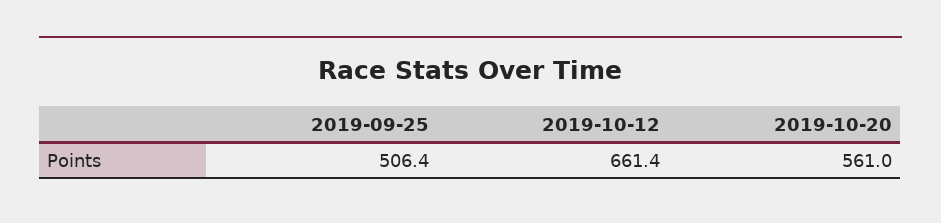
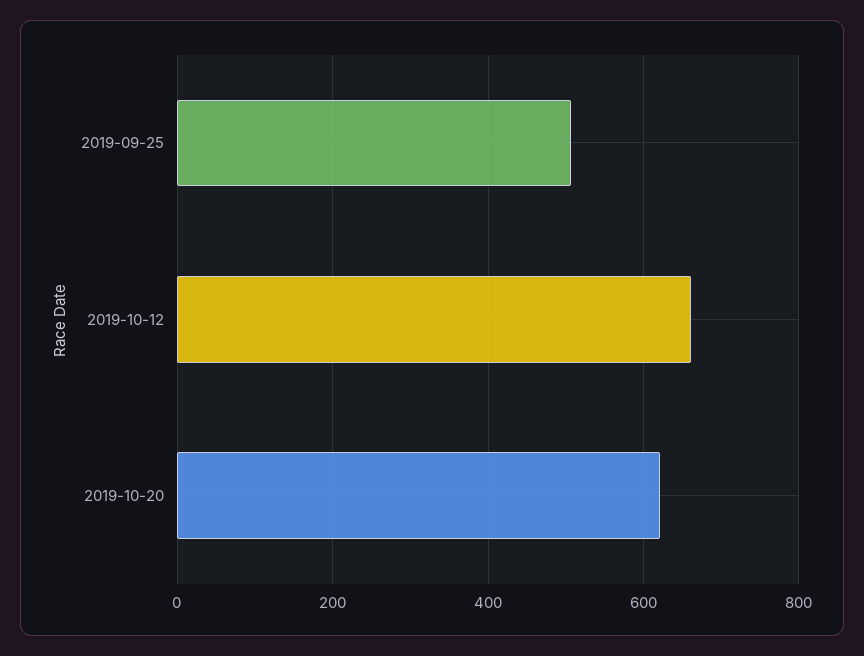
2019-10-20: 561 -> 620

